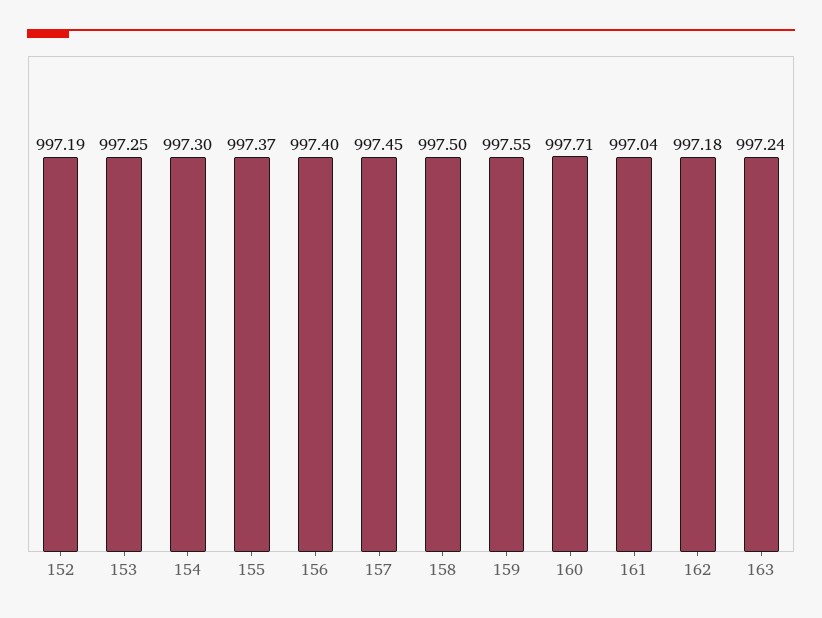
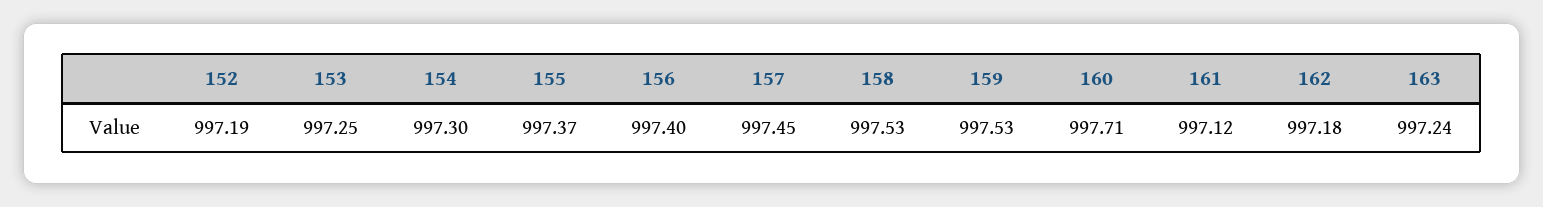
158: 997.5 -> 997.53
159: 997.55 -> 997.53
161: 997.04 -> 997.12

